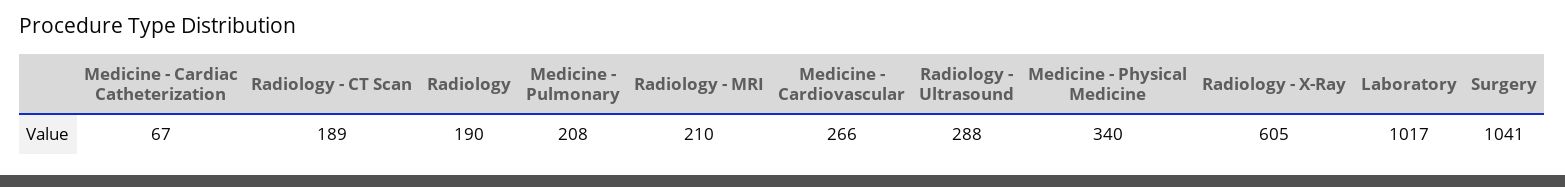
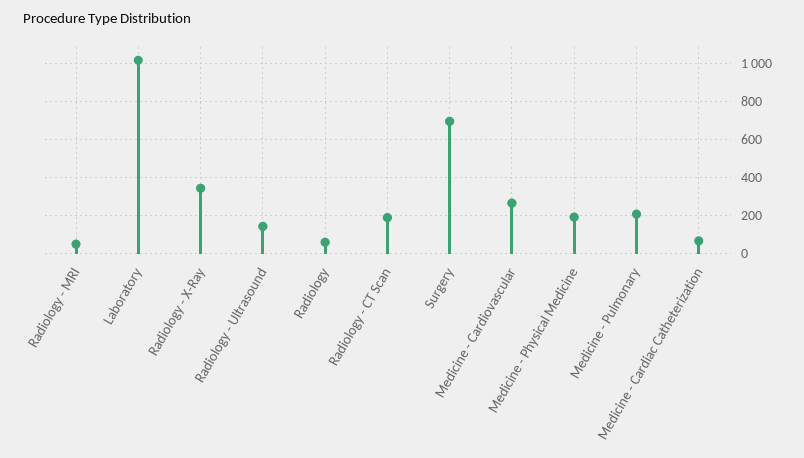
Radiology: 190 -> 50
Radiology - MRI: 210 -> 50
Radiology - Ultrasound: 288 -> 150
Medicine - Physical Medicine: 340 -> 200
Radiology - X-Ray: 605 -> 350
Surgery: 1041 -> 700

